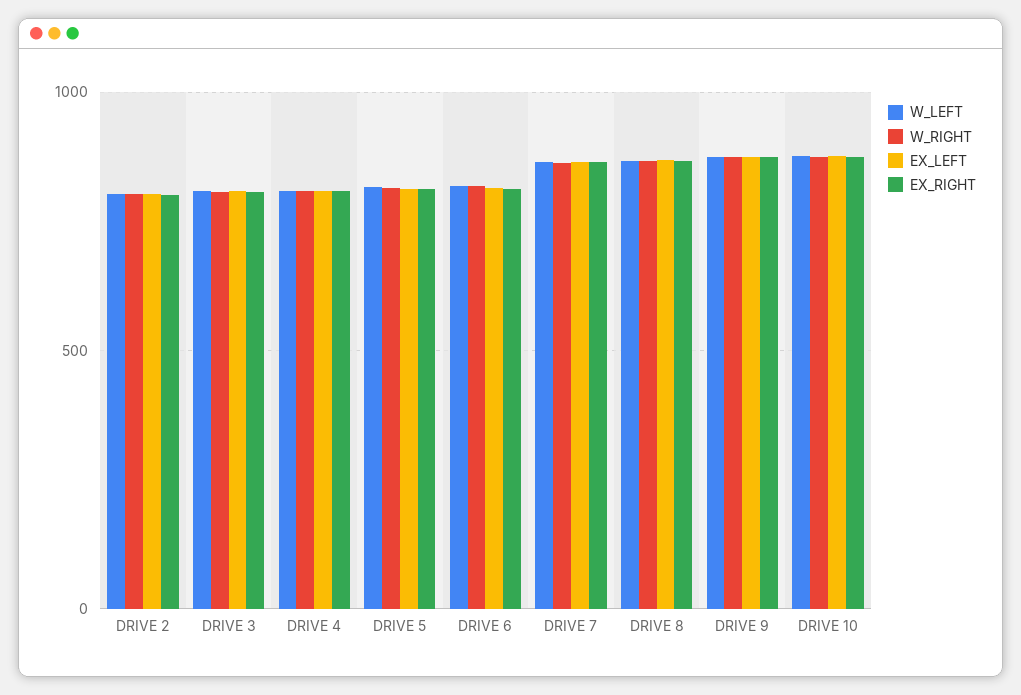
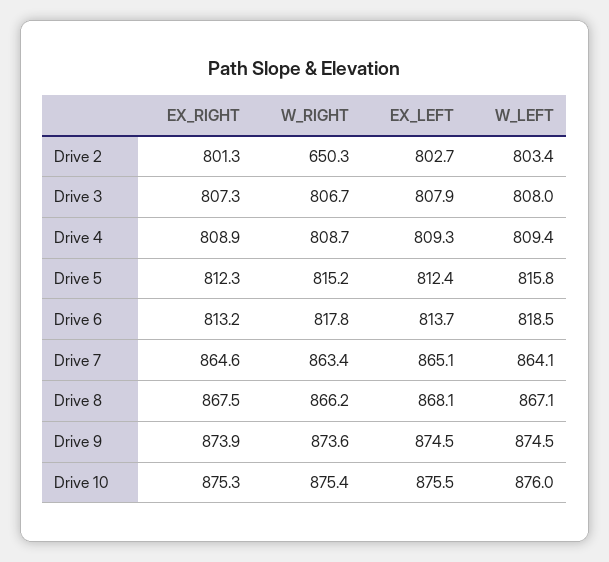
W_RIGHT, DRIVE 2: 800 -> 650.3

